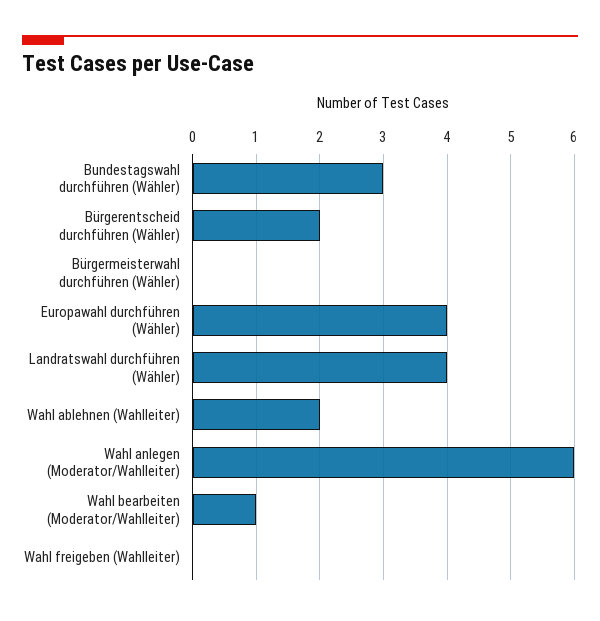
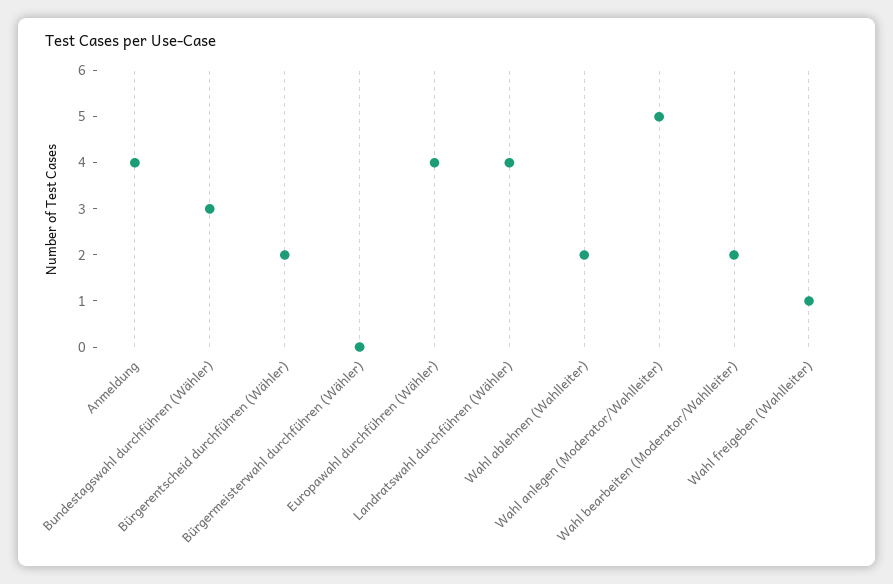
Wahl anlegen (Moderator/Wahlleiter): 6 -> 5
Wahl bearbeiten (Moderator/Wahlleiter): 1 -> 2
Wahl freigeben (Wahlleiter): 0 -> 1
Anmeldung: none -> 4

